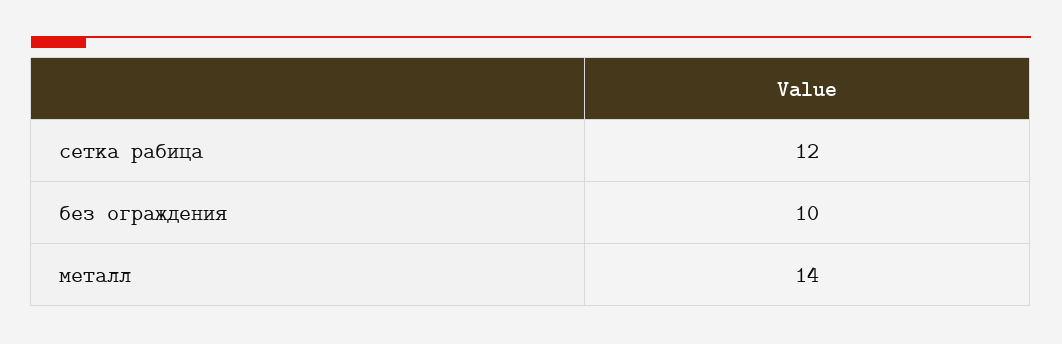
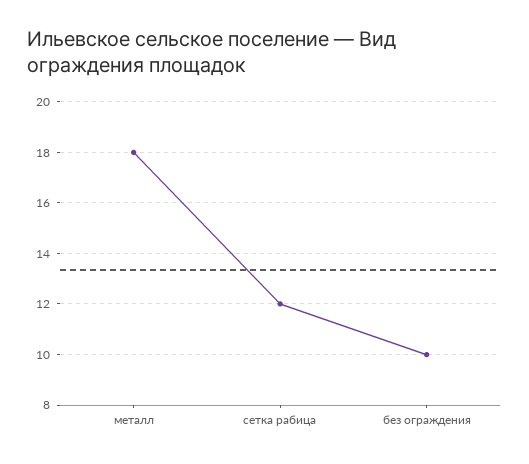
металл: 14 -> 18

